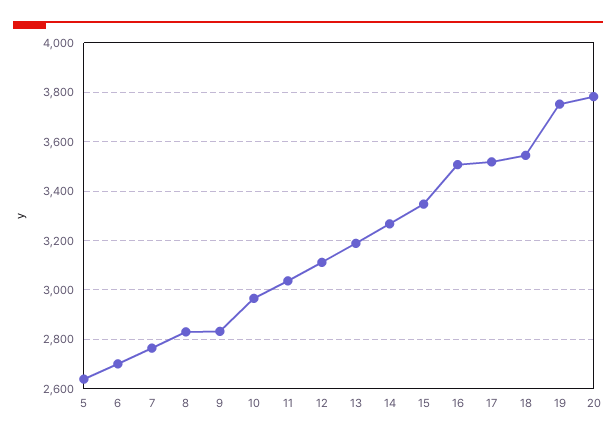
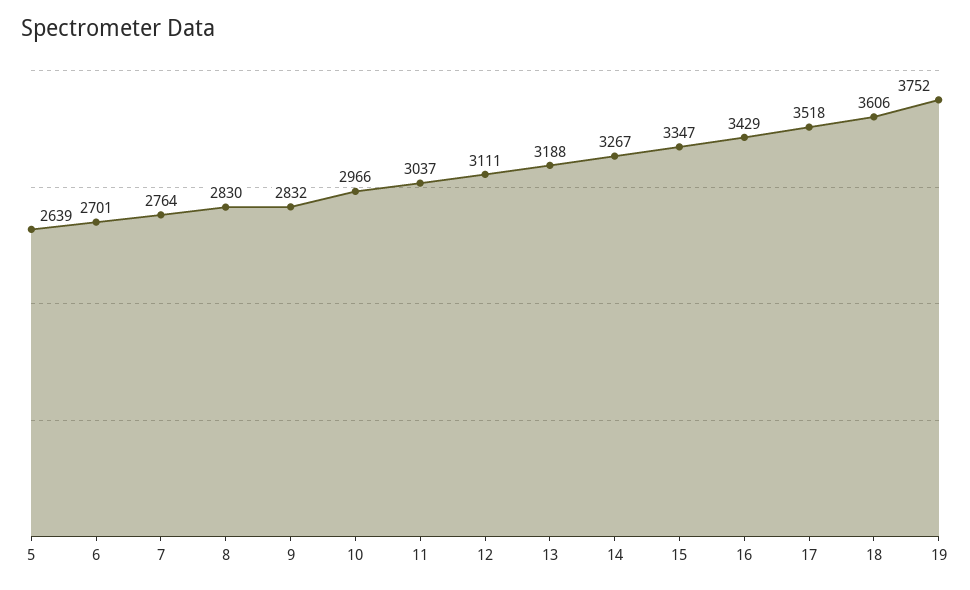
16: 3500 -> 3429
18: 3550 -> 3606
20: 3775 -> none

